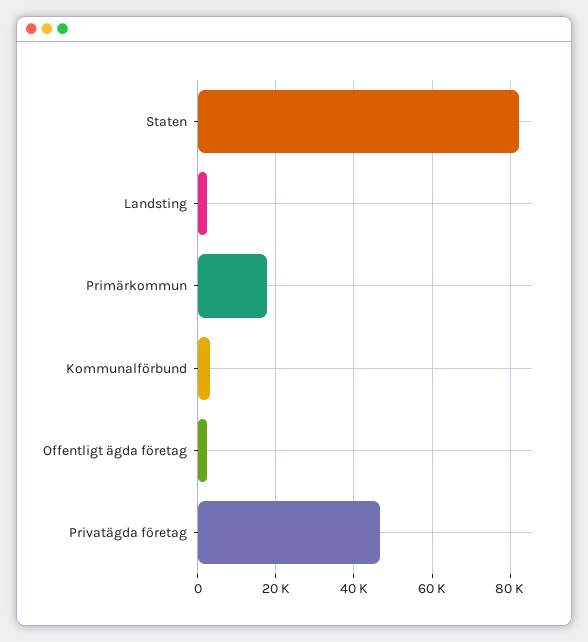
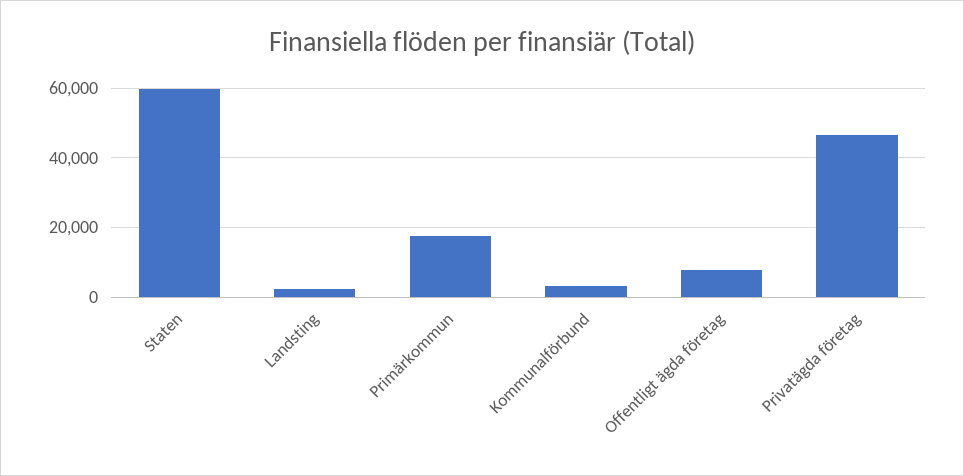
Staten: 82000 -> 60000
Offentligt ägda företag: 2000 -> 8000

